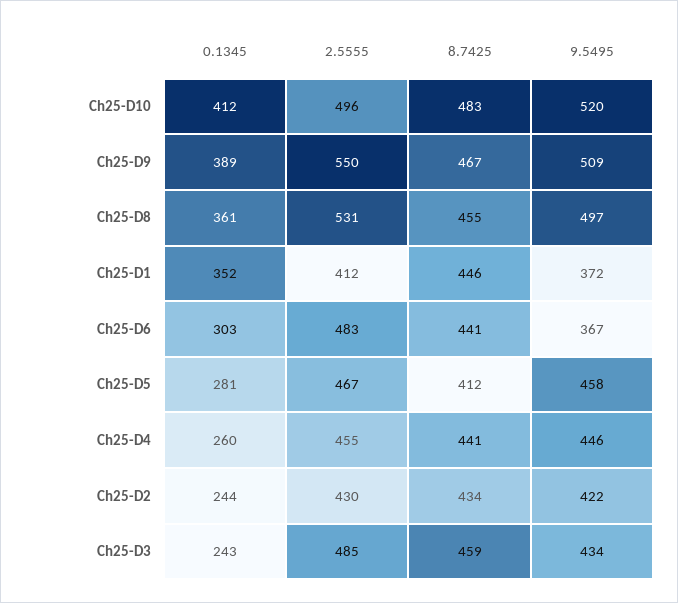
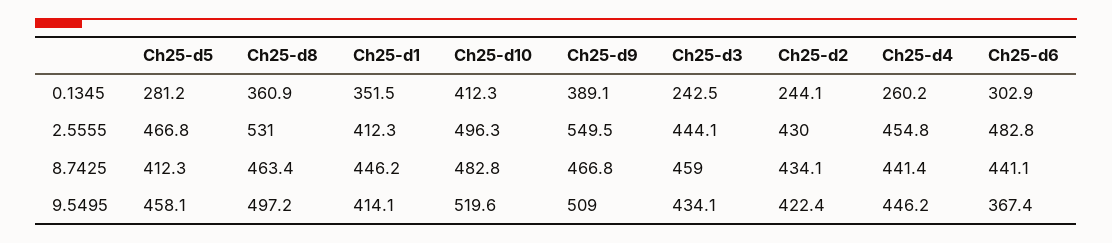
8.7425, Ch25-D8: 455 -> 463.4
9.5495, Ch25-D1: 372 -> 414.1
2.5555, Ch25-D3: 485 -> 444.1

